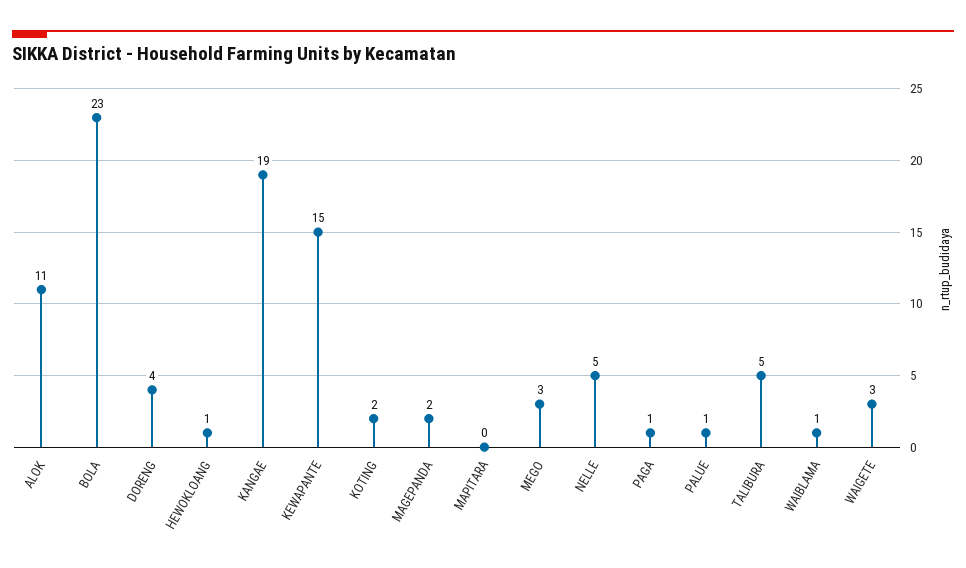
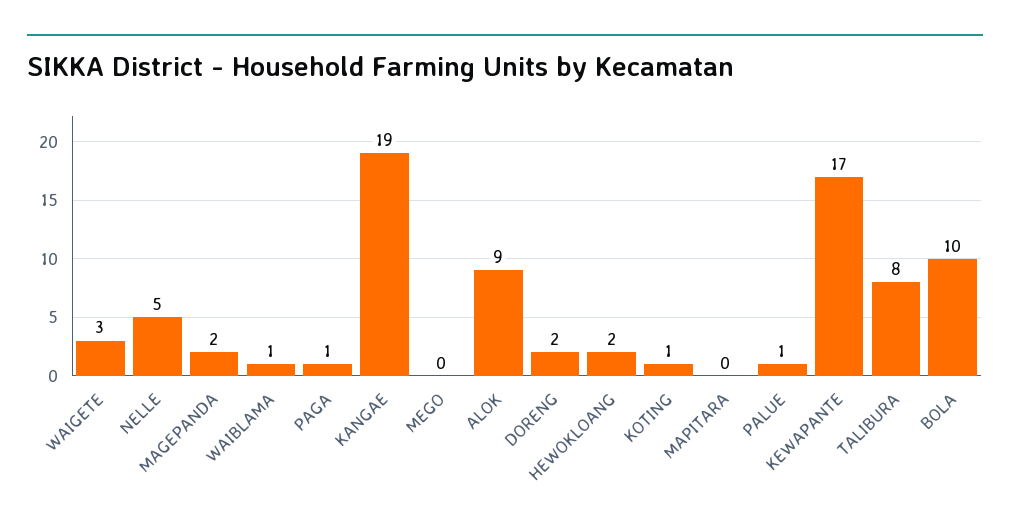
ALOK: 11 -> 9
BOLA: 23 -> 10
DORENG: 4 -> 2
HEWOKLOANG: 1 -> 2
KEWAPANTE: 15 -> 17
KOTING: 2 -> 1
MEGO: 3 -> 0
TALIBURA: 5 -> 8

